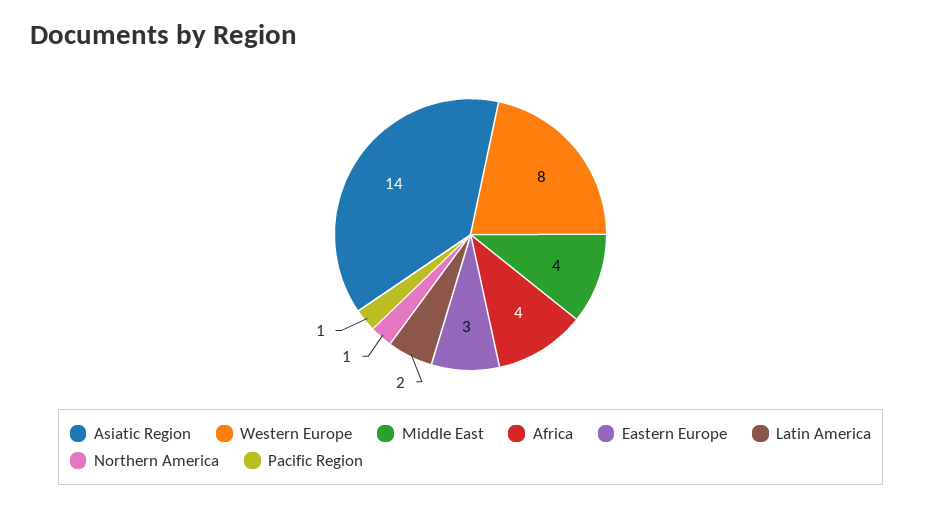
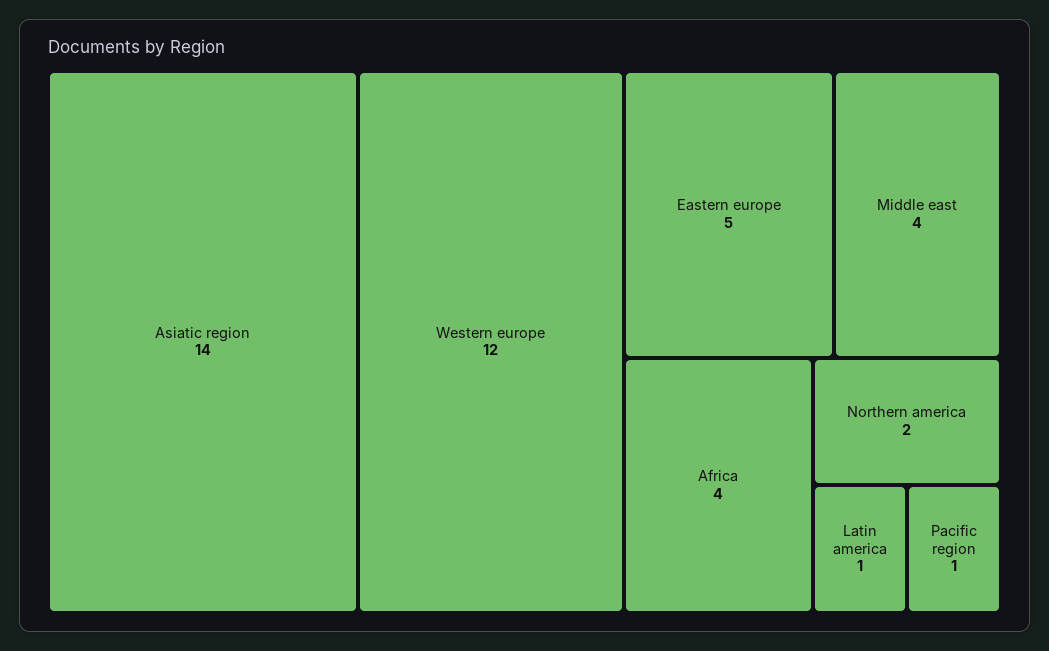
Western Europe: 8 -> 12
Eastern Europe: 3 -> 5
Latin America: 2 -> 1
Northern America: 1 -> 2

